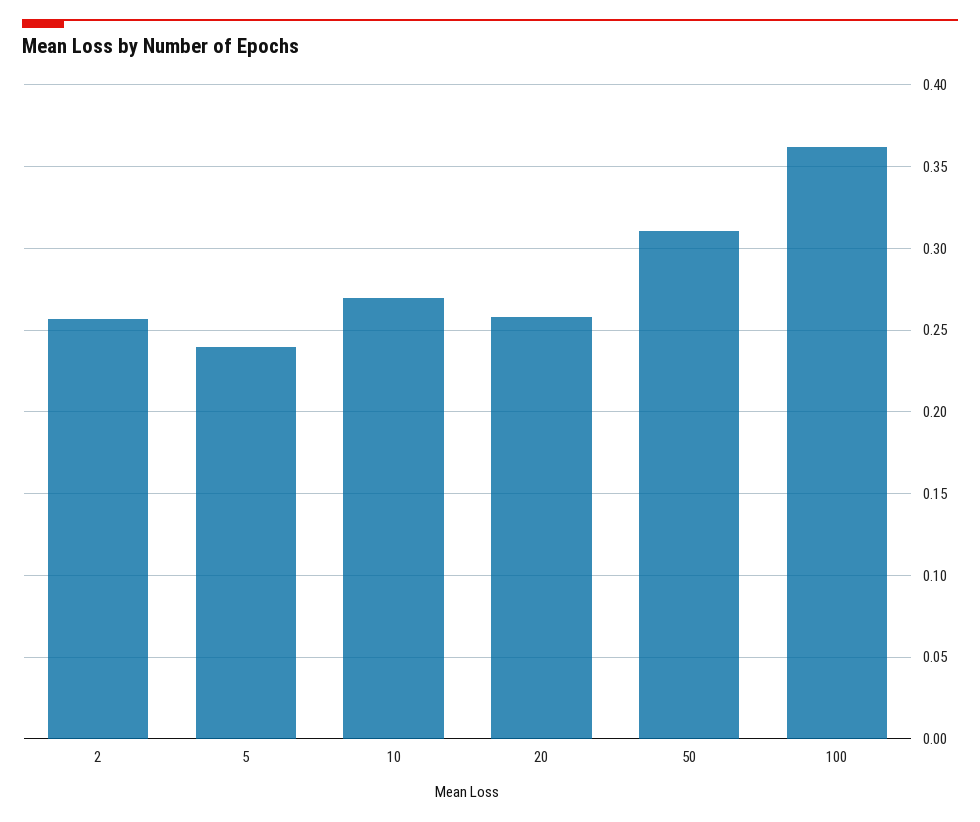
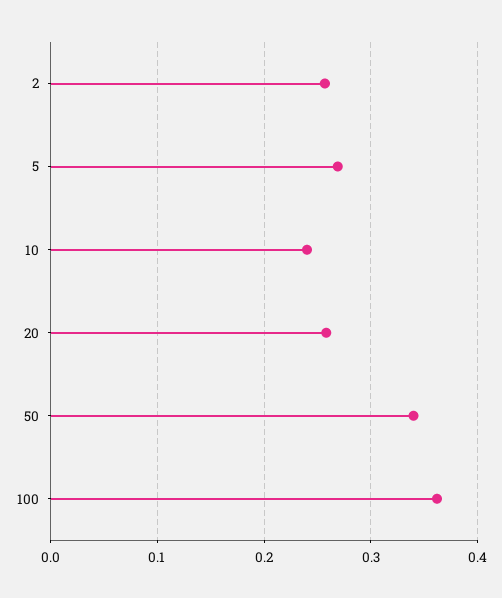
5: 0.24 -> 0.27
10: 0.27 -> 0.24
50: 0.31 -> 0.34

